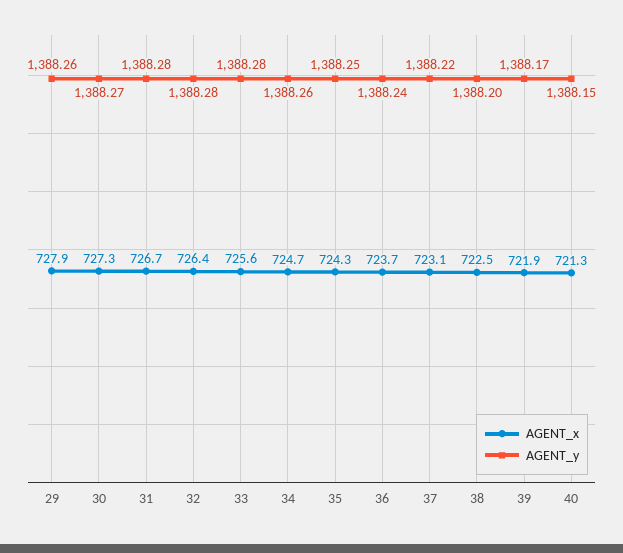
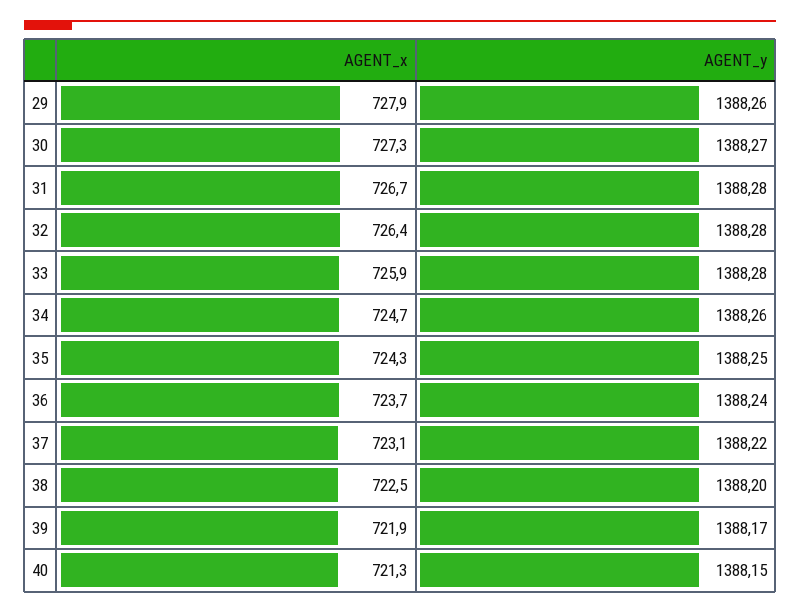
AGENT_x, 33: 725.6 -> 725.9

